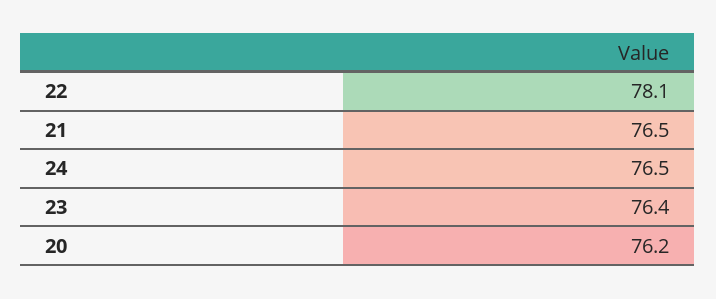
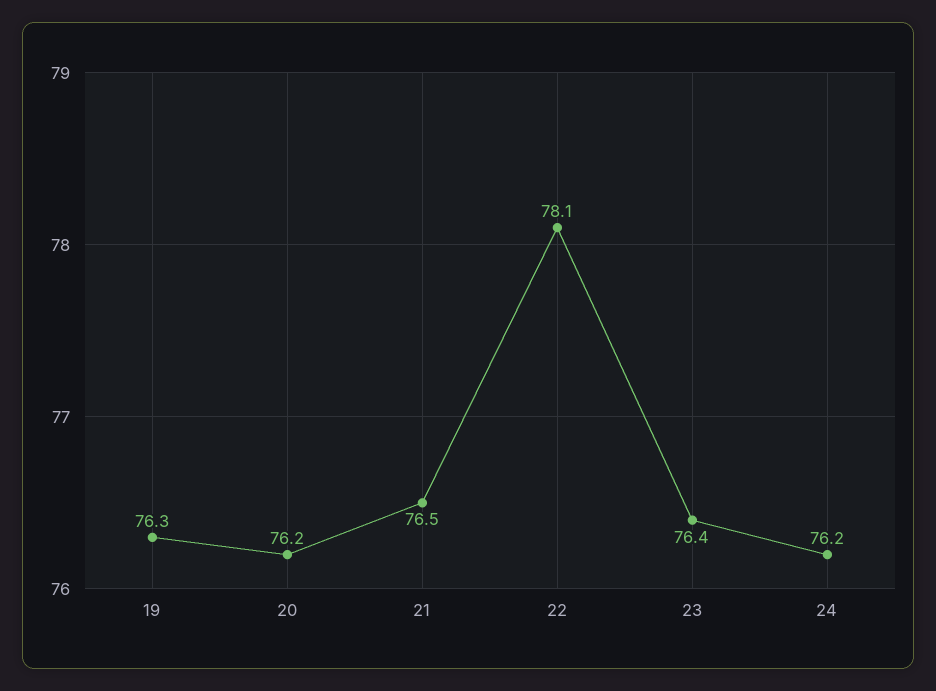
24: 76.5 -> 76.2
19: none -> 76.3

